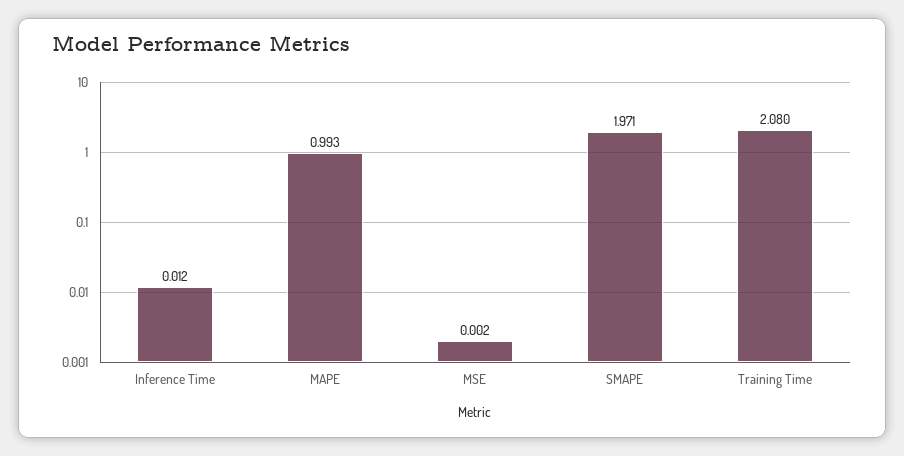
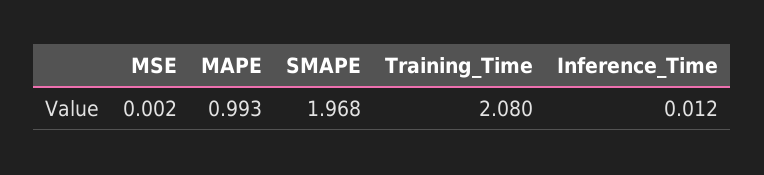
SMAPE: 1.971 -> 1.968

